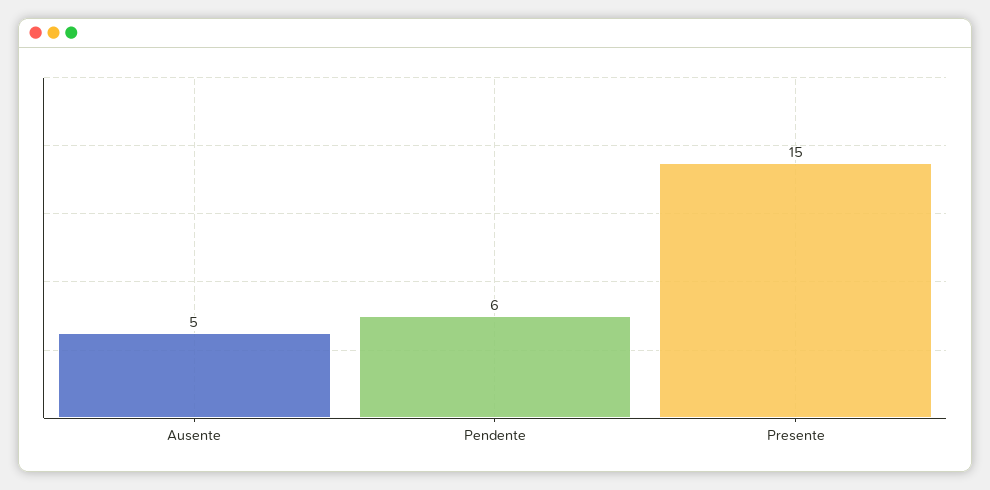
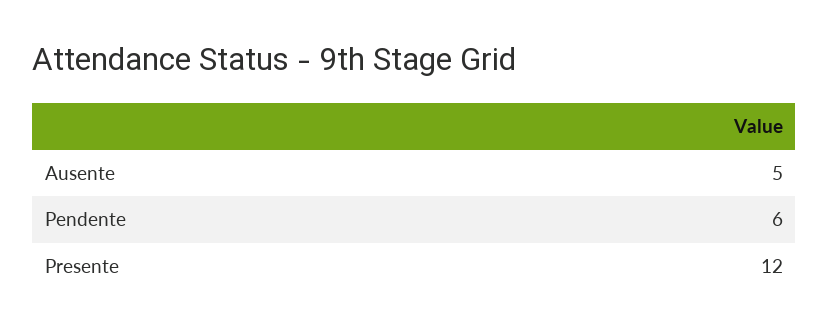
Presente: 15 -> 12

